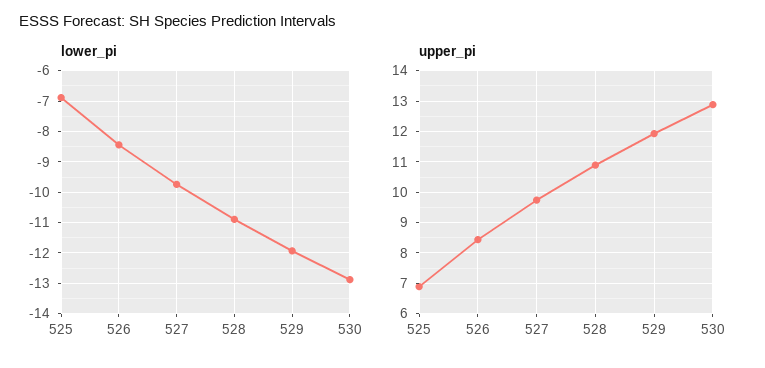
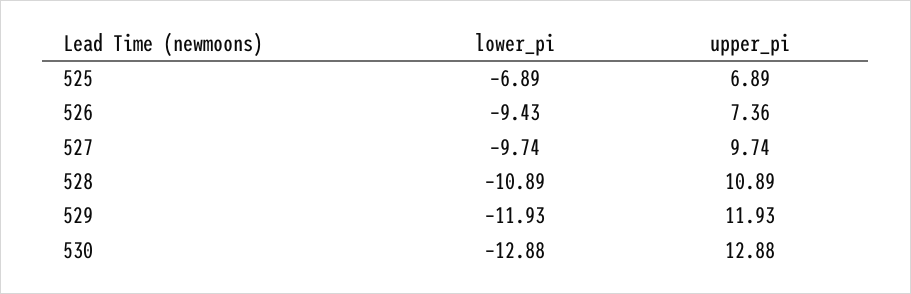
lower_pi, 526: -8.4 -> -9.43
upper_pi, 526: 8.4 -> 7.36

